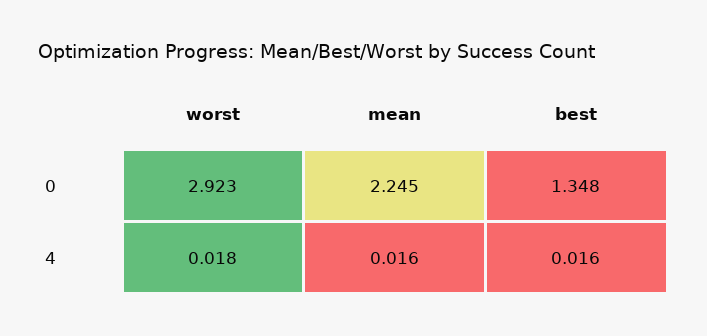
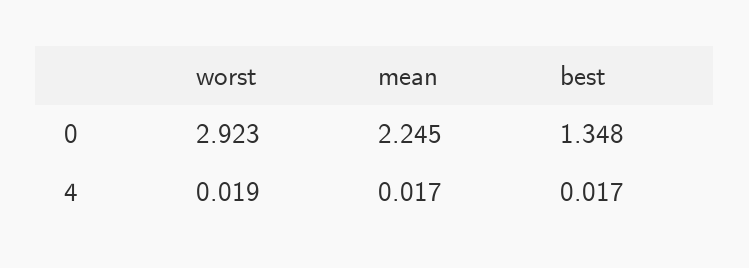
worst, 4: 0.018 -> 0.019
mean, 4: 0.016 -> 0.017
best, 4: 0.016 -> 0.017

